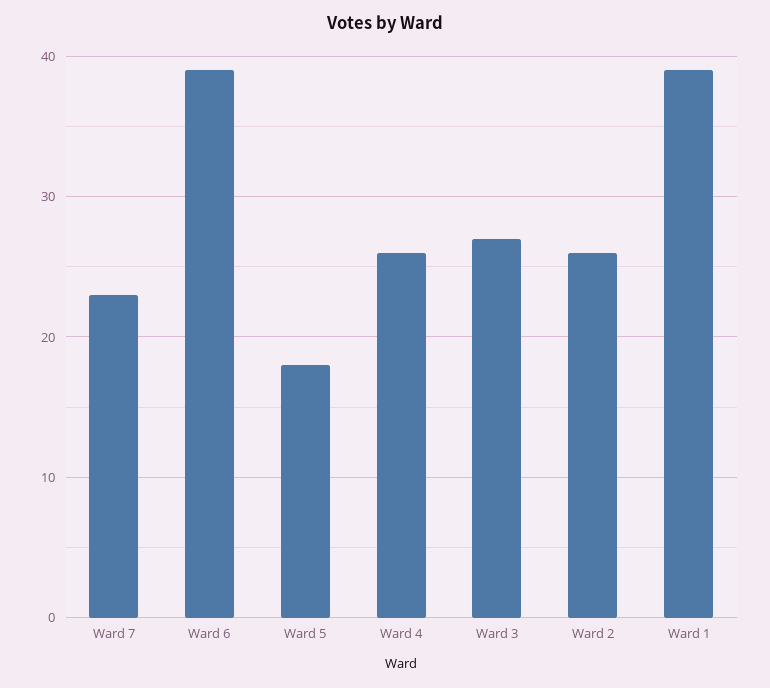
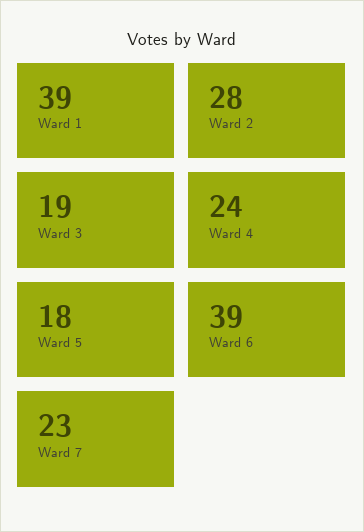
Ward 4: 26 -> 24
Ward 3: 27 -> 19
Ward 2: 26 -> 28

